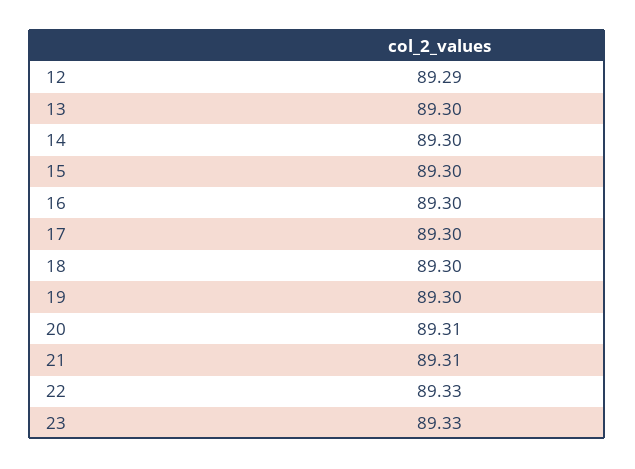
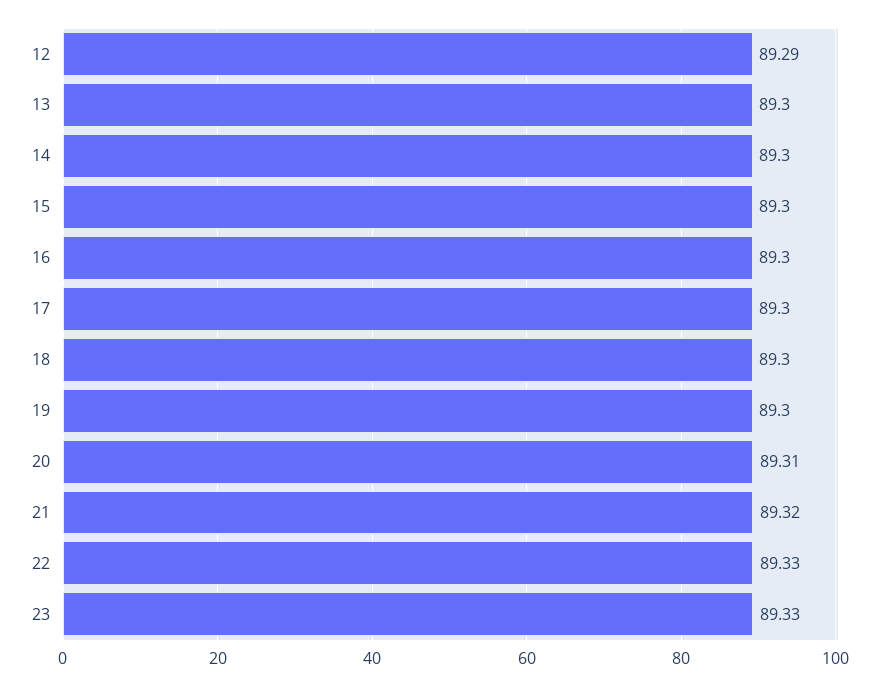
21: 89.31 -> 89.32

